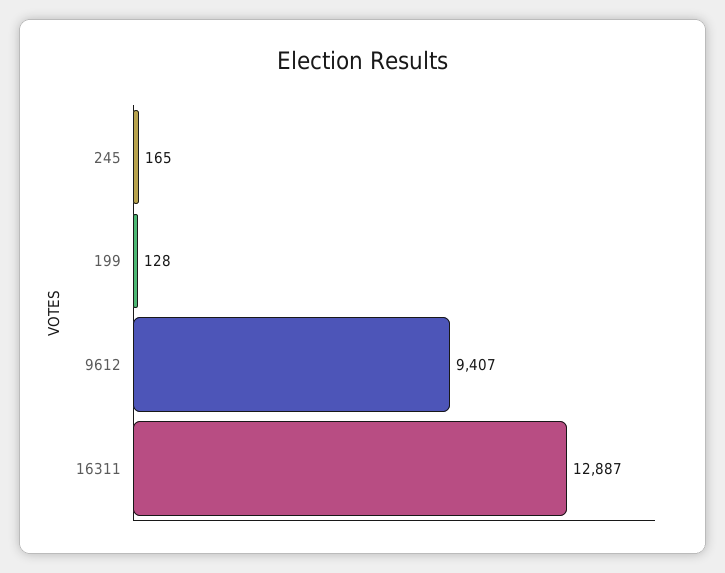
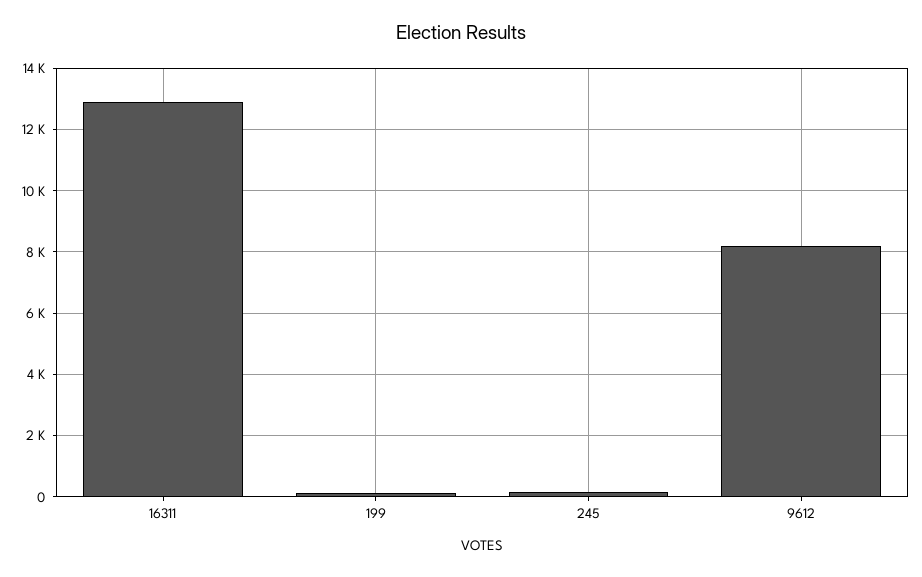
9612: 9407 -> 8200

